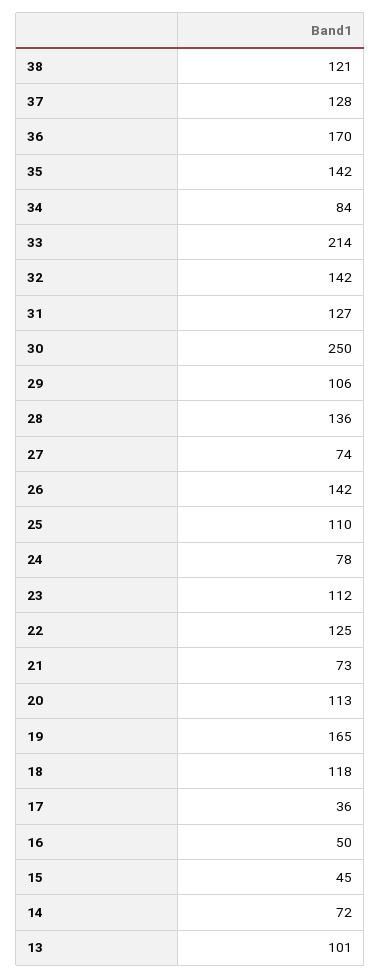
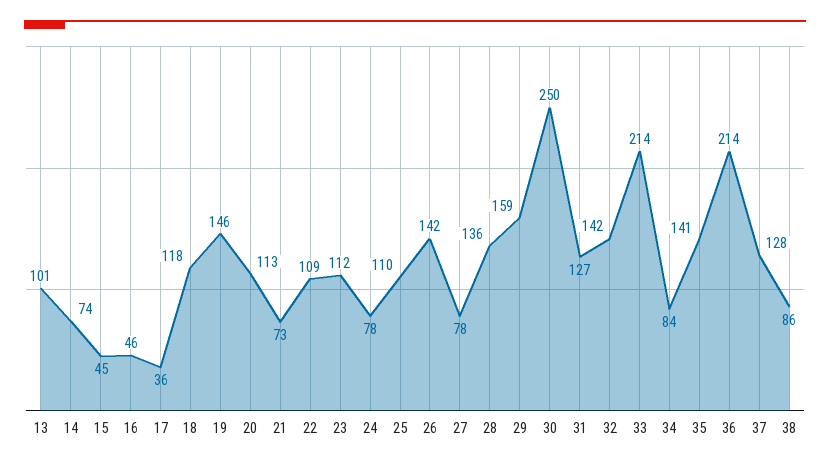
38: 121 -> 86
36: 170 -> 214
35: 142 -> 141
29: 106 -> 159
27: 74 -> 78
22: 125 -> 109
19: 165 -> 146
16: 50 -> 46
14: 72 -> 74

